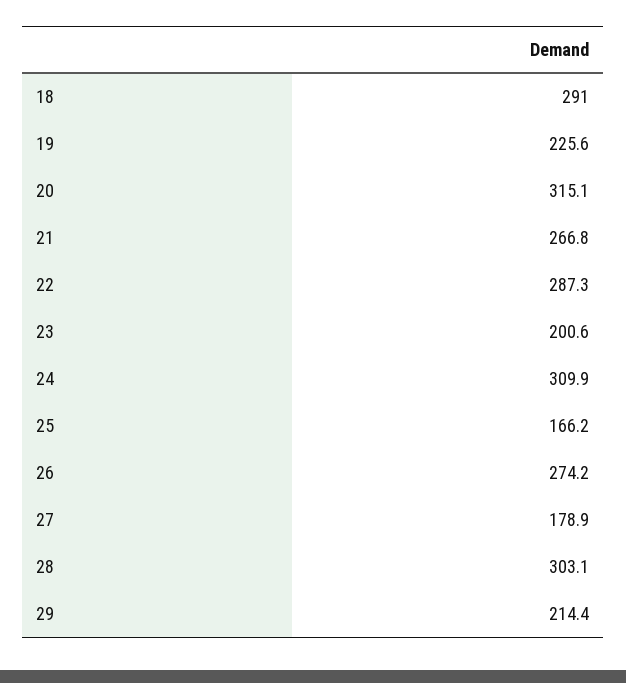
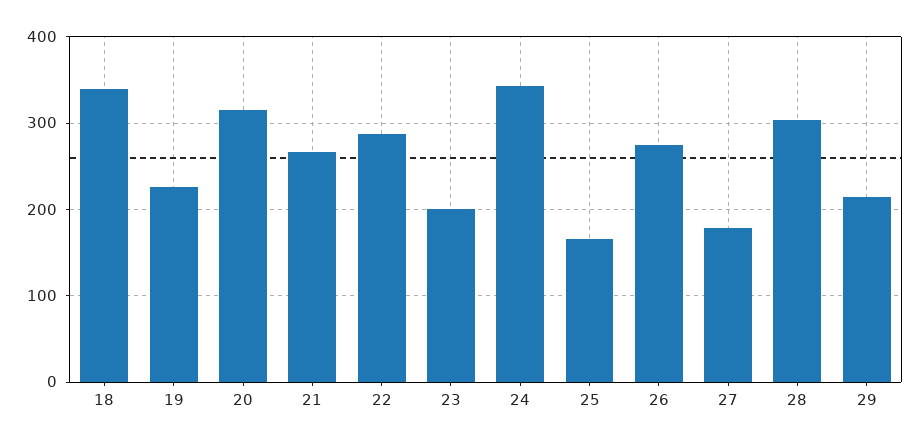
18: 291 -> 340
24: 309.9 -> 340

